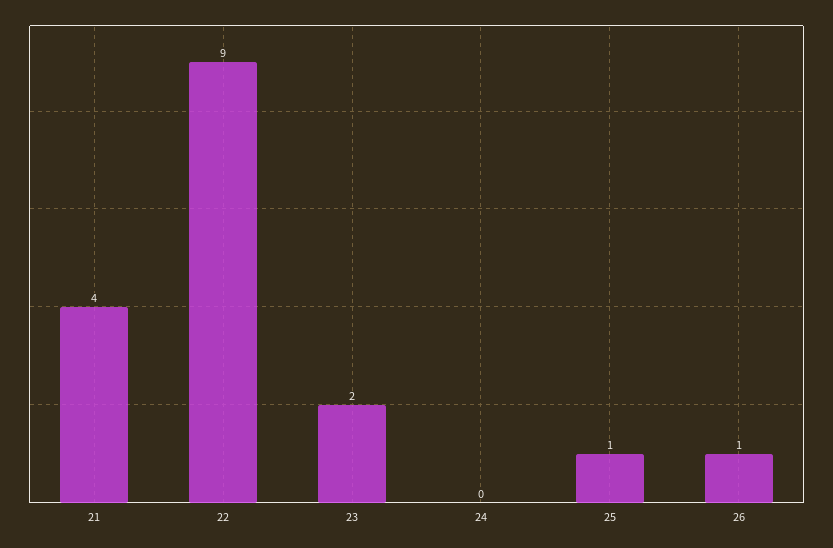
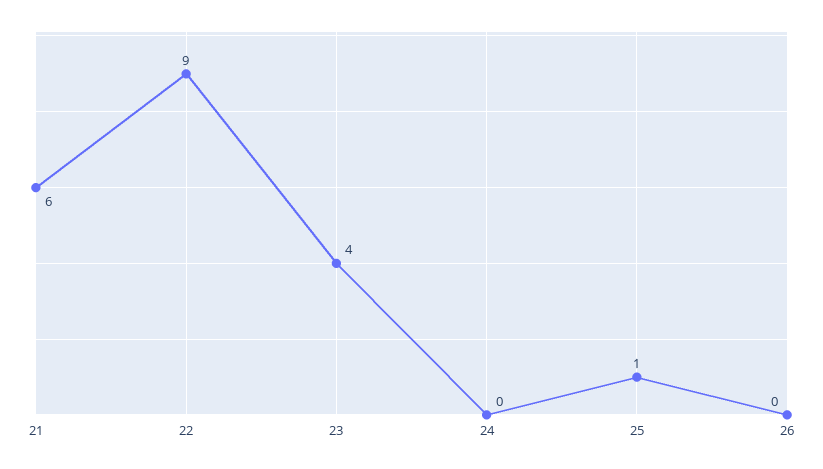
21: 4 -> 6
23: 2 -> 4
26: 1 -> 0

